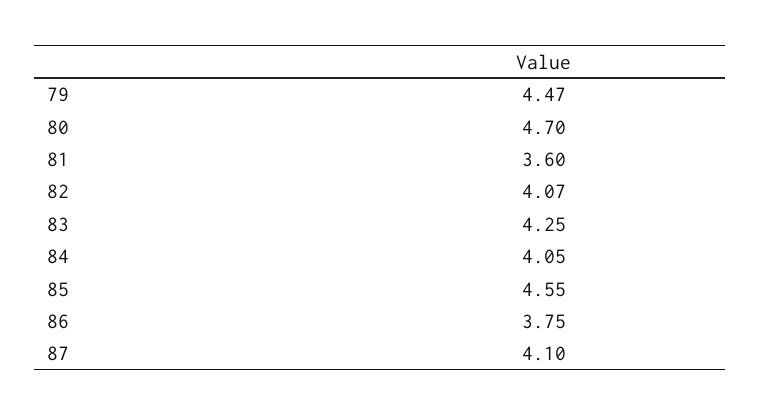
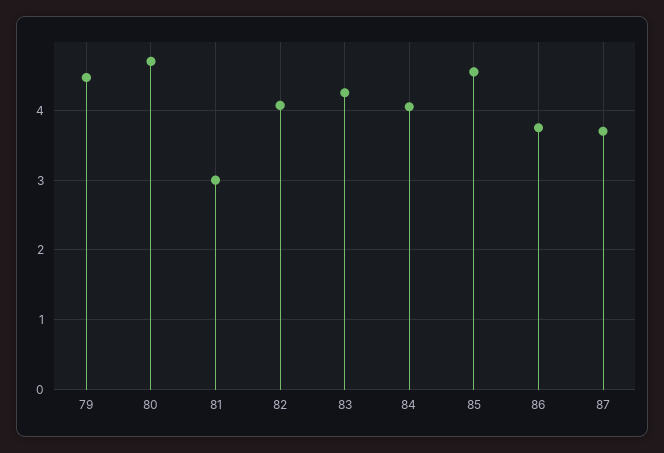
81: 3.6 -> 3
87: 4.1 -> 3.7

